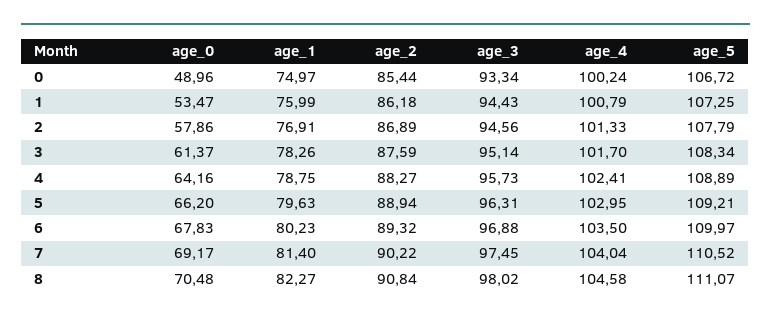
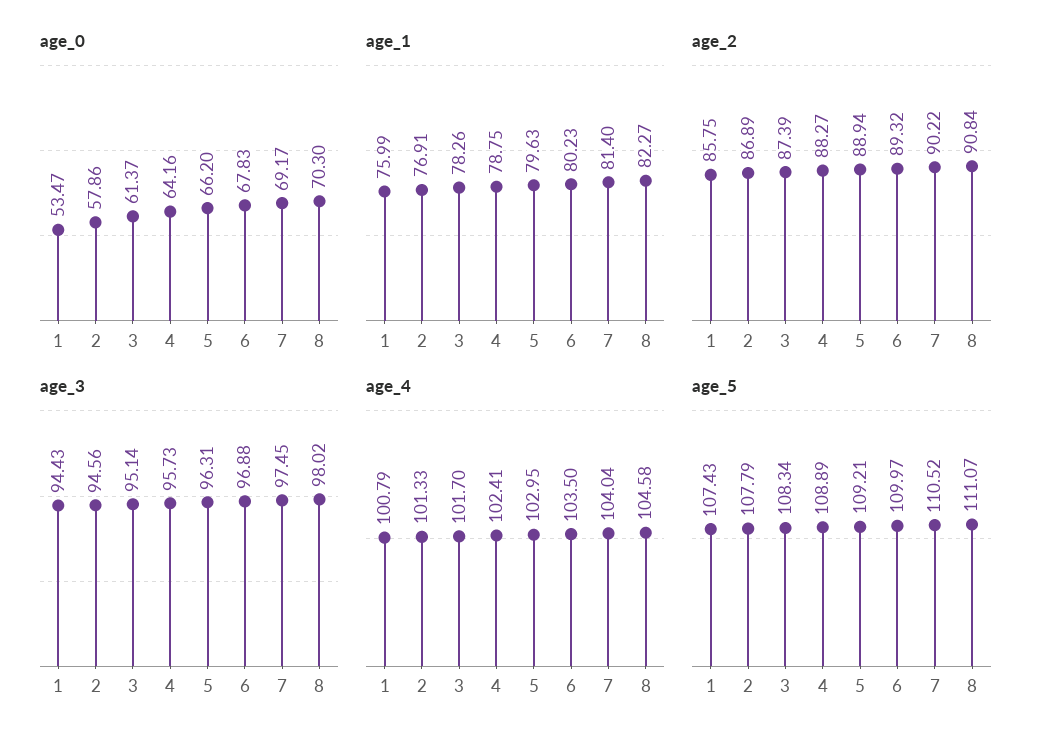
age_0, 0: 48.96 -> none
age_1, 0: 74.97 -> none
age_2, 0: 85.44 -> none
age_3, 0: 93.34 -> none
age_4, 0: 100.24 -> none
age_5, 0: 106.72 -> none
age_2, 1: 86.18 -> 85.75
age_5, 1: 107.25 -> 107.43
age_2, 3: 87.59 -> 87.39
age_0, 8: 70.48 -> 70.3

